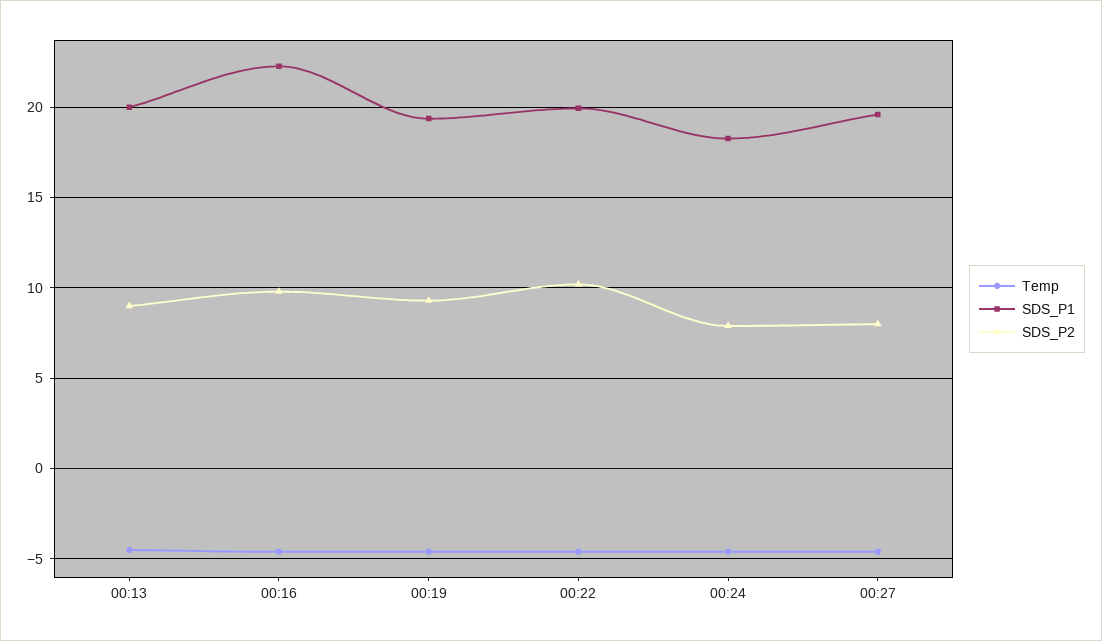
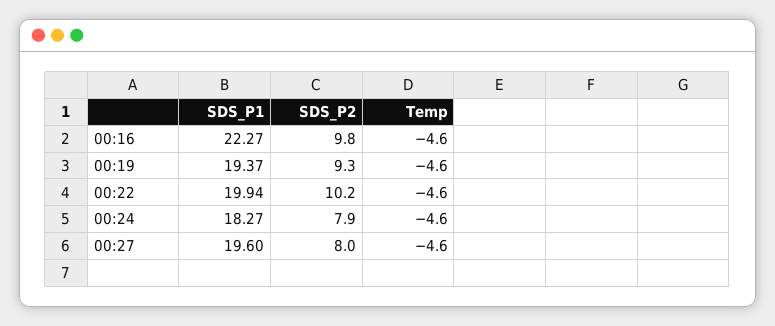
Temp, 00:13: -4.5 -> none
SDS_P1, 00:13: 20 -> none
SDS_P2, 00:13: 9 -> none

